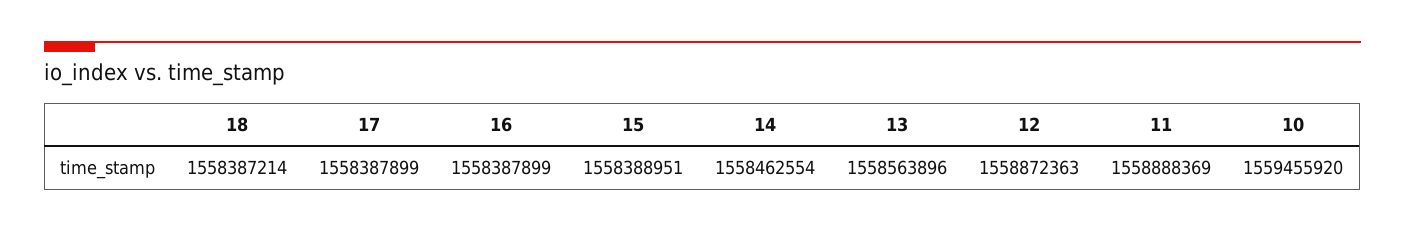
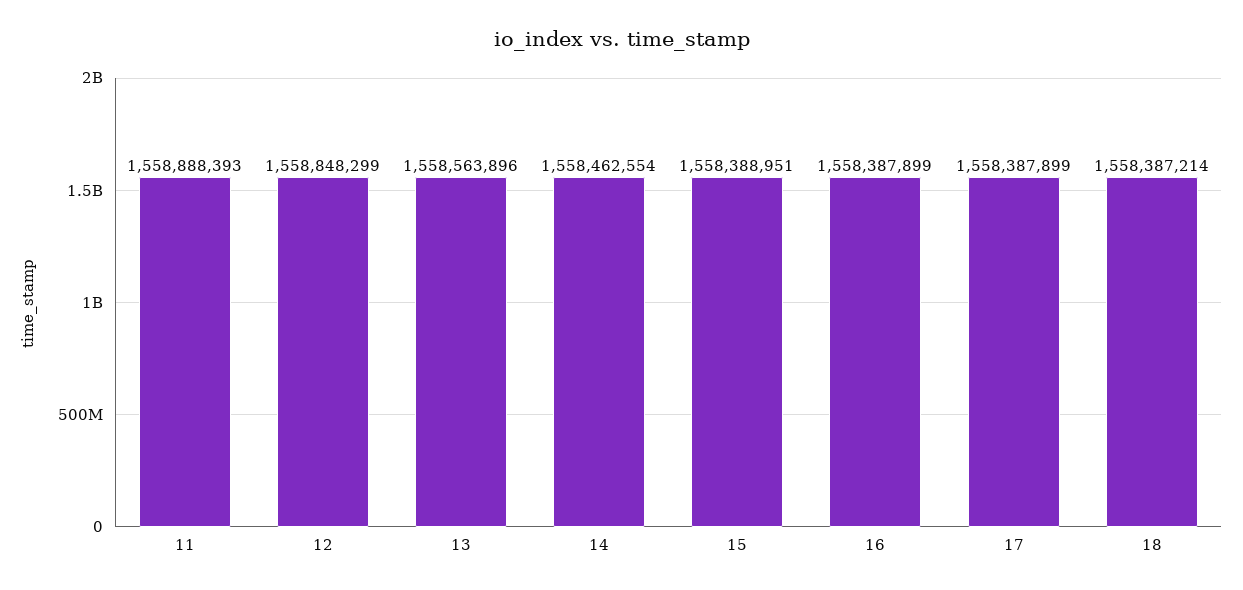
12: 1558872363 -> 1558848299
11: 1558888369 -> 1558888393
10: 1559455920 -> none

